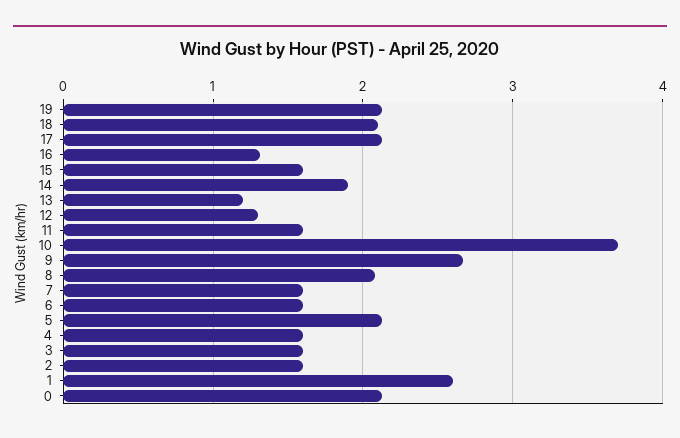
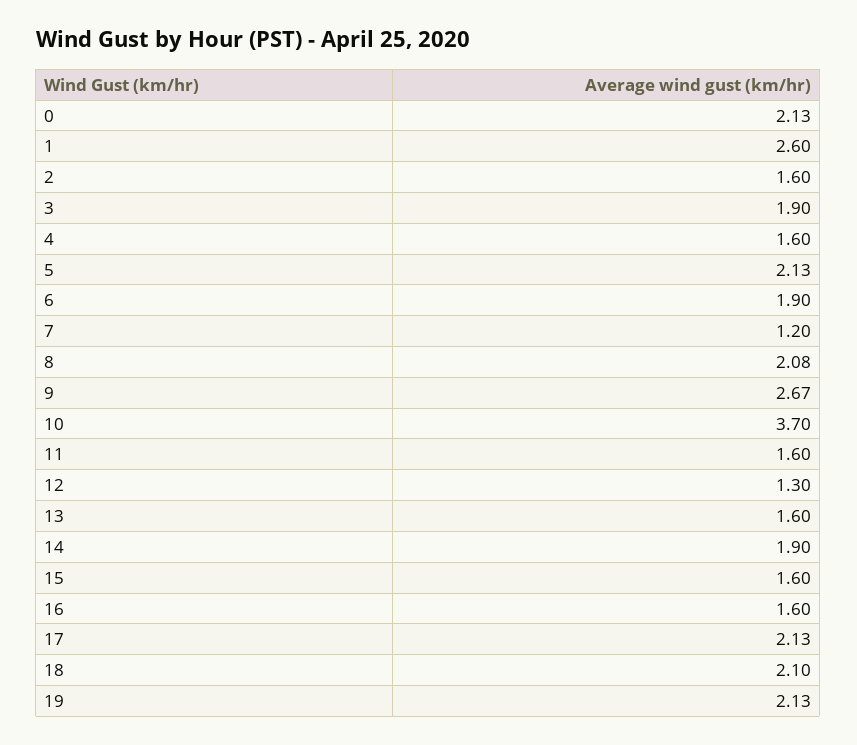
16: 1.3 -> 1.6
13: 1.2 -> 1.6
7: 1.6 -> 1.2
6: 1.6 -> 1.9
3: 1.6 -> 1.9

